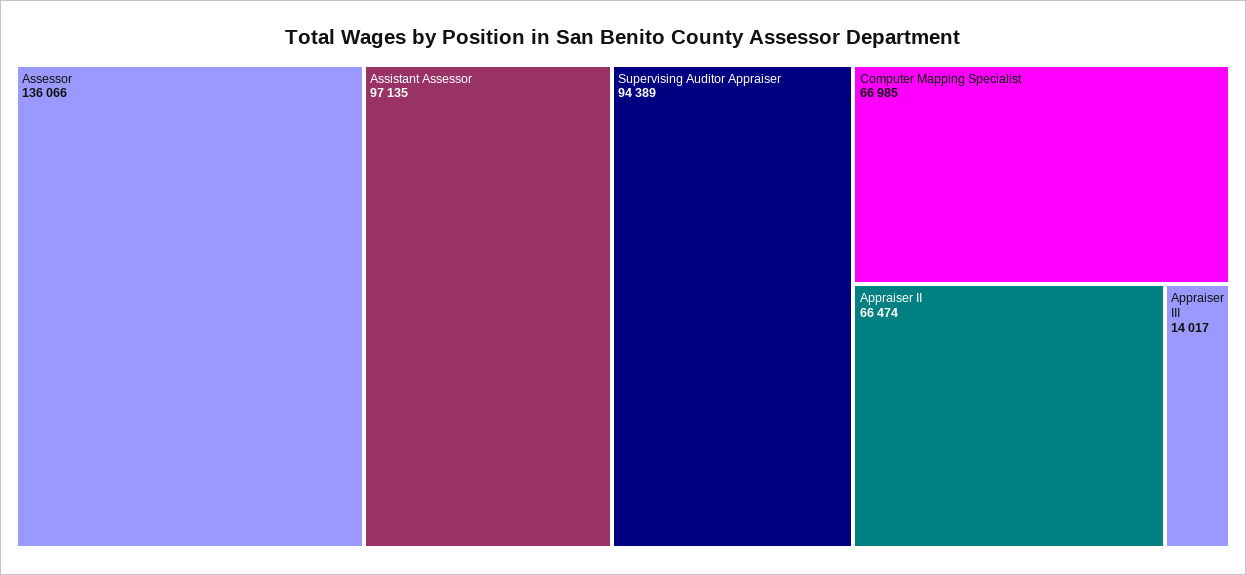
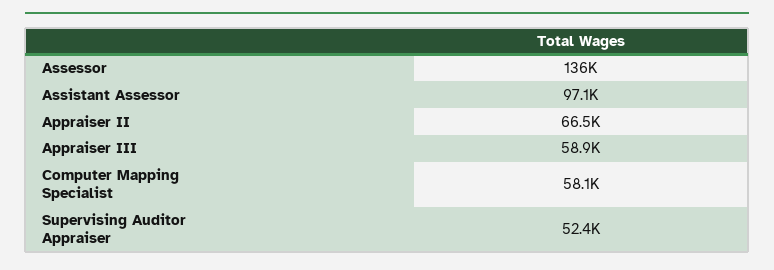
Supervising Auditor Appraiser: 94389 -> 52400
Computer Mapping Specialist: 66985 -> 58100
Appraiser III: 14017 -> 58900

